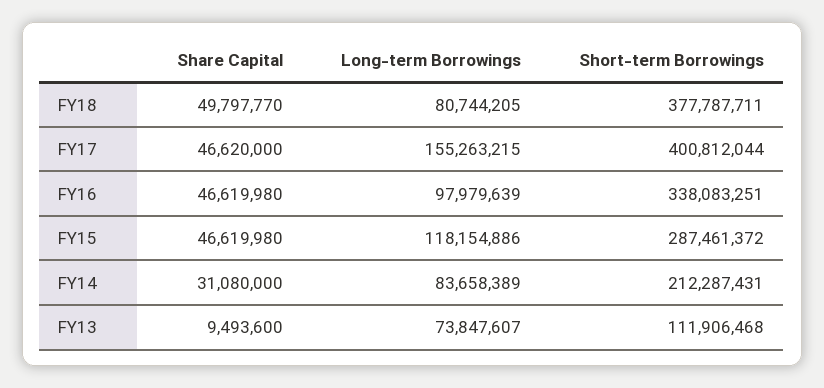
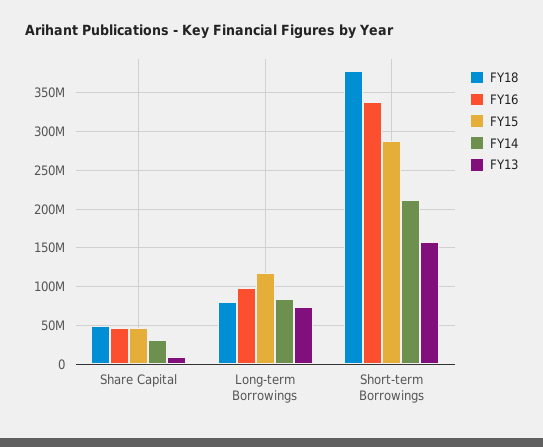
FY17, Share Capital: 46620000 -> none
FY17, Long-term Borrowings: 155263215 -> none
FY17, Short-term Borrowings: 400812044 -> none
FY13, Short-term Borrowings: 111906468 -> 160000000

